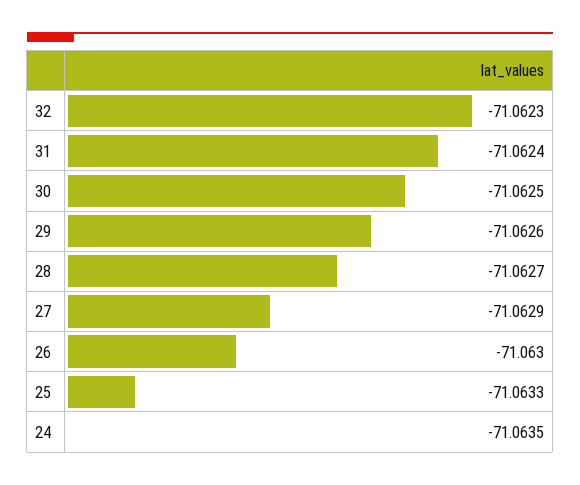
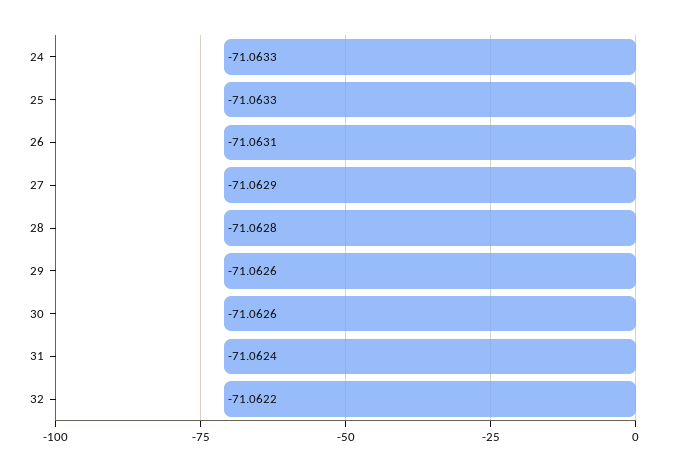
32: -71.0623 -> -71.0622
30: -71.0625 -> -71.0626
28: -71.0627 -> -71.0628
26: -71.063 -> -71.0631
24: -71.0635 -> -71.0633

